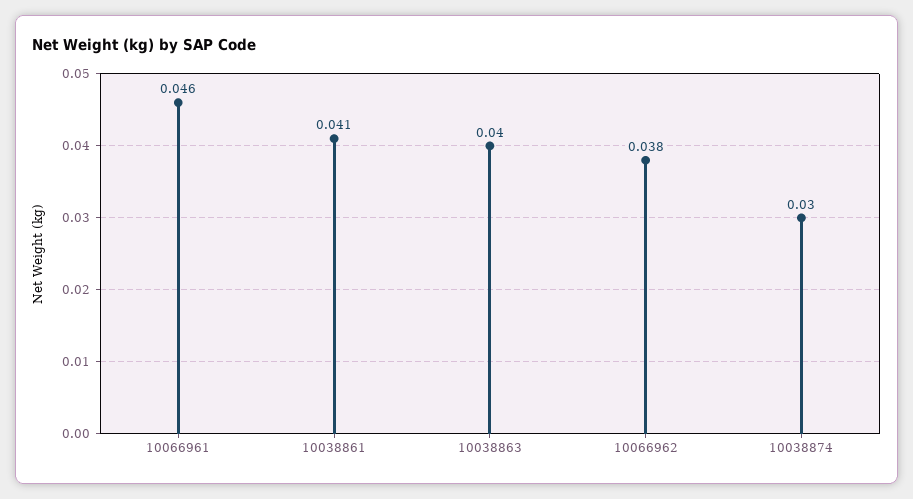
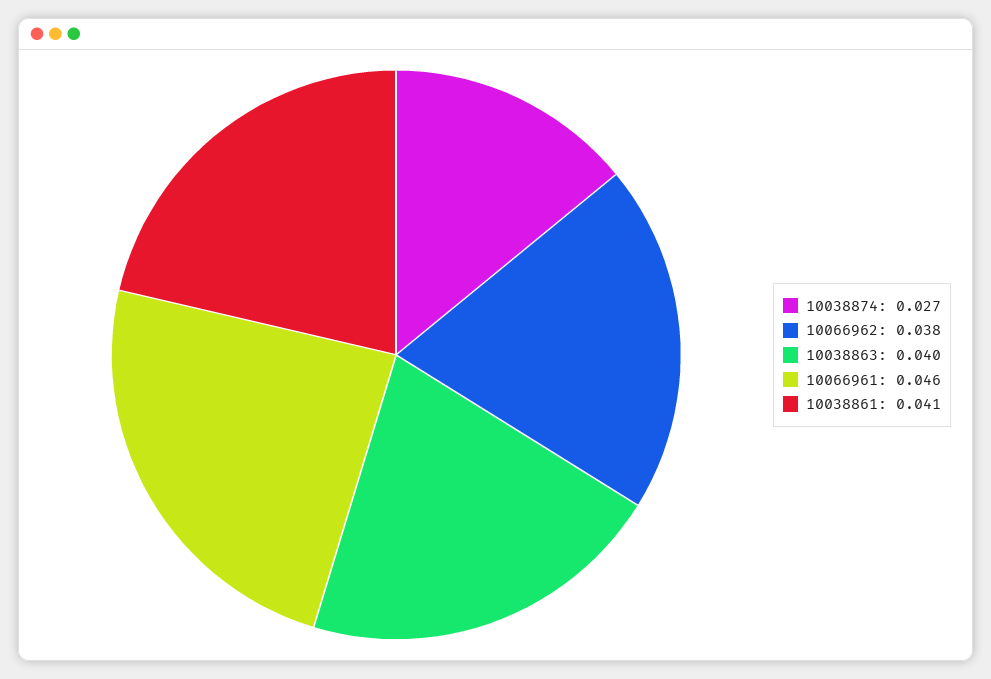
10038874: 0.03 -> 0.027

